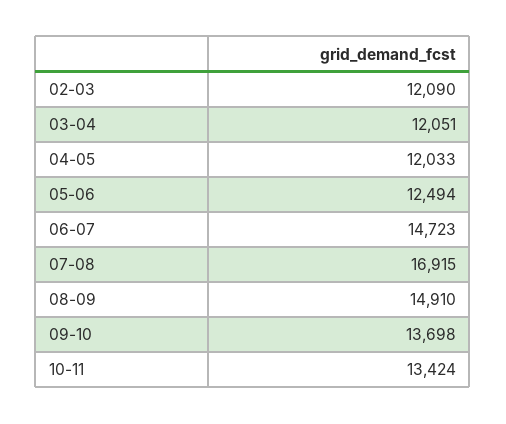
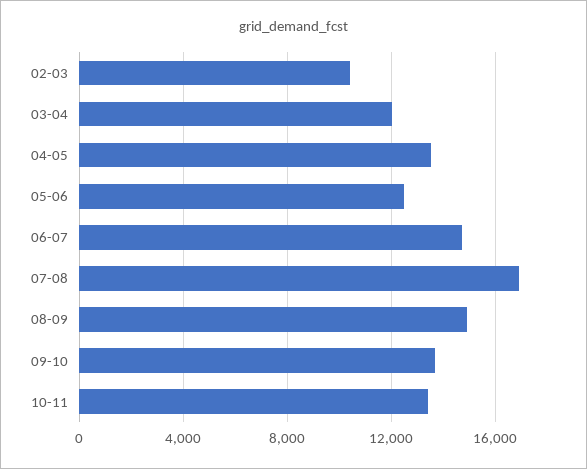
02-03: 12090 -> 10500
04-05: 12033 -> 13500

